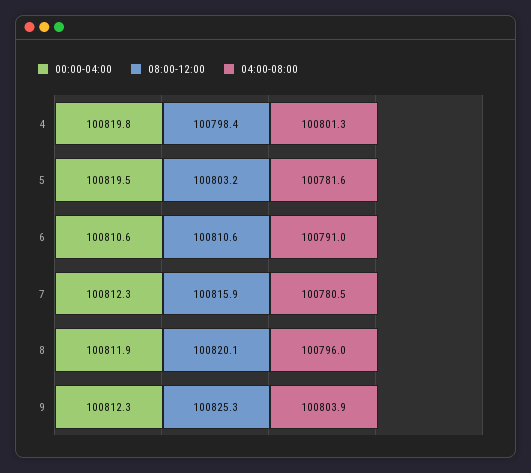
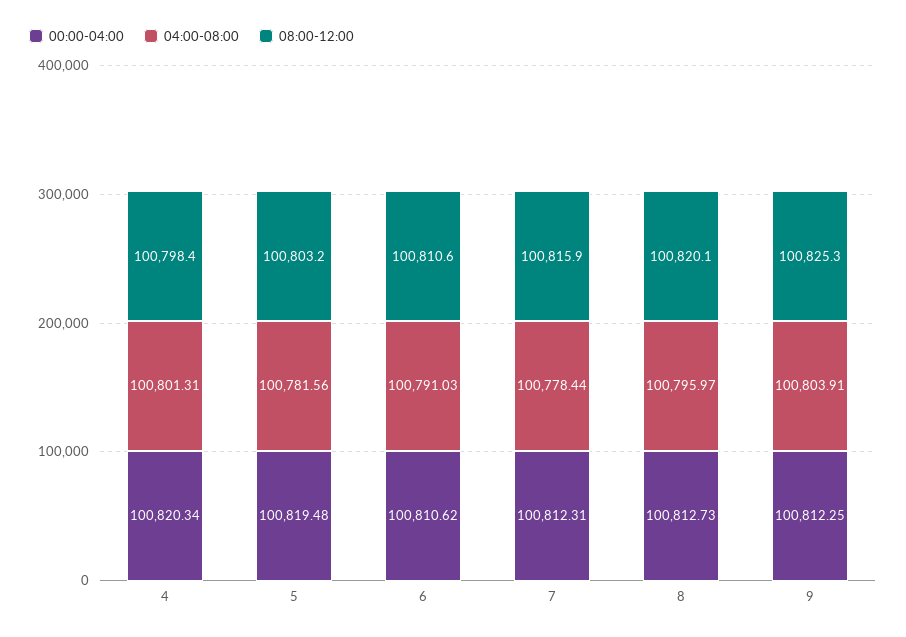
00:00-04:00, 4: 100819.8 -> 100820.34
04:00-08:00, 7: 100780.5 -> 100778.44
00:00-04:00, 8: 100811.9 -> 100812.73

